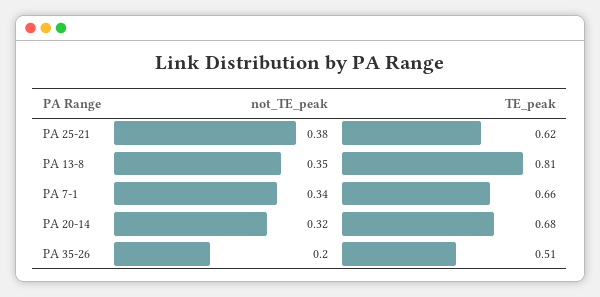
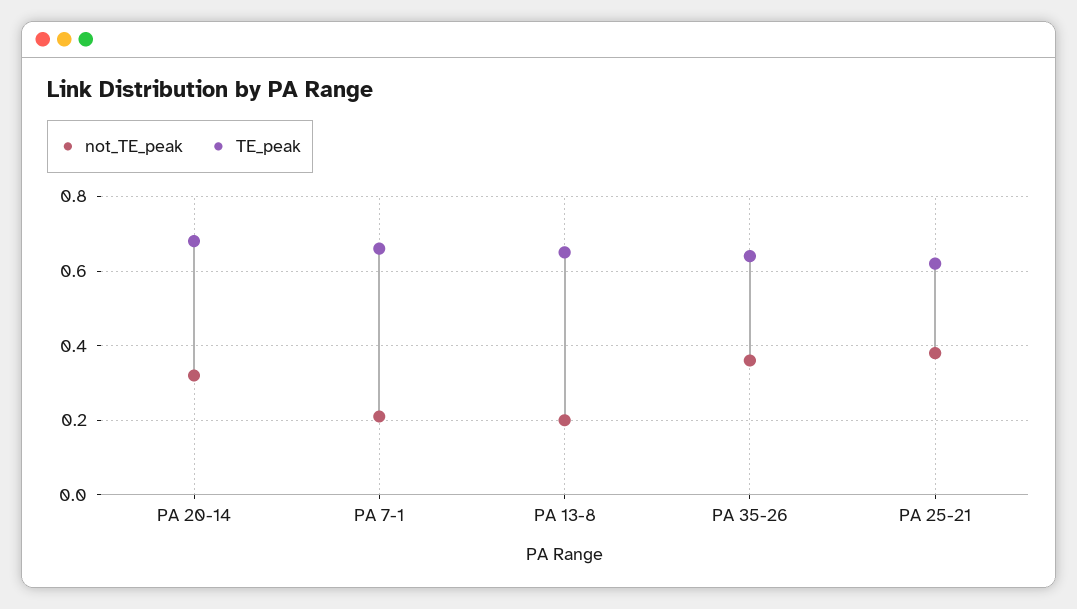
not_TE_peak, PA 13-8: 0.35 -> 0.2
TE_peak, PA 13-8: 0.81 -> 0.65
not_TE_peak, PA 7-1: 0.34 -> 0.2
not_TE_peak, PA 35-26: 0.2 -> 0.35
TE_peak, PA 35-26: 0.51 -> 0.65

